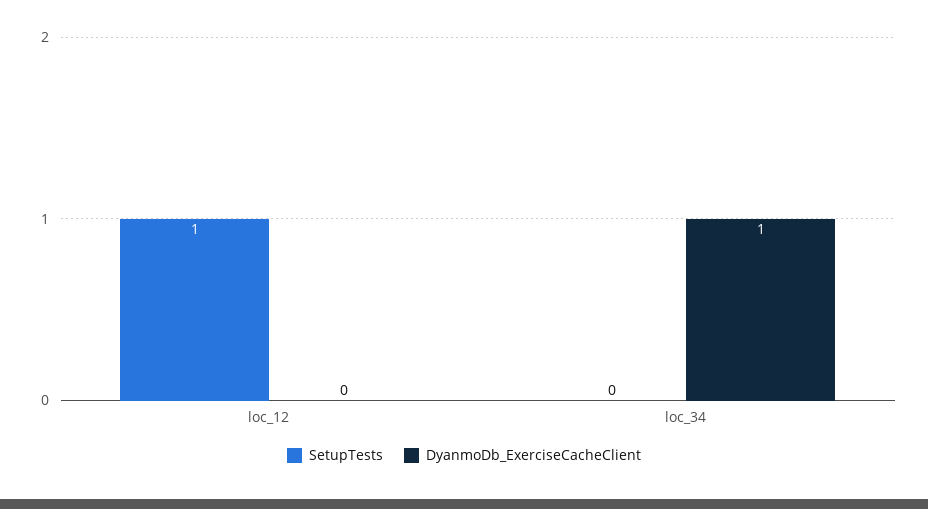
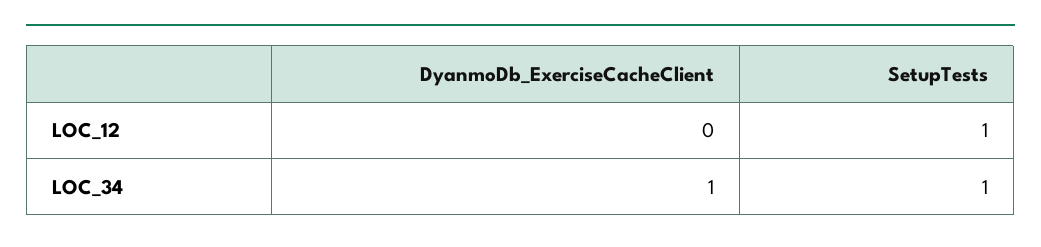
SetupTests, loc_34: 0 -> 1

